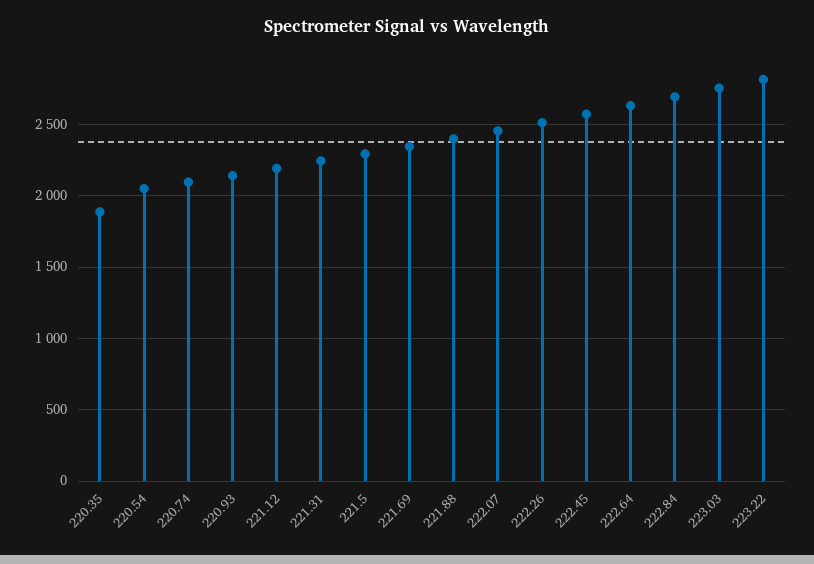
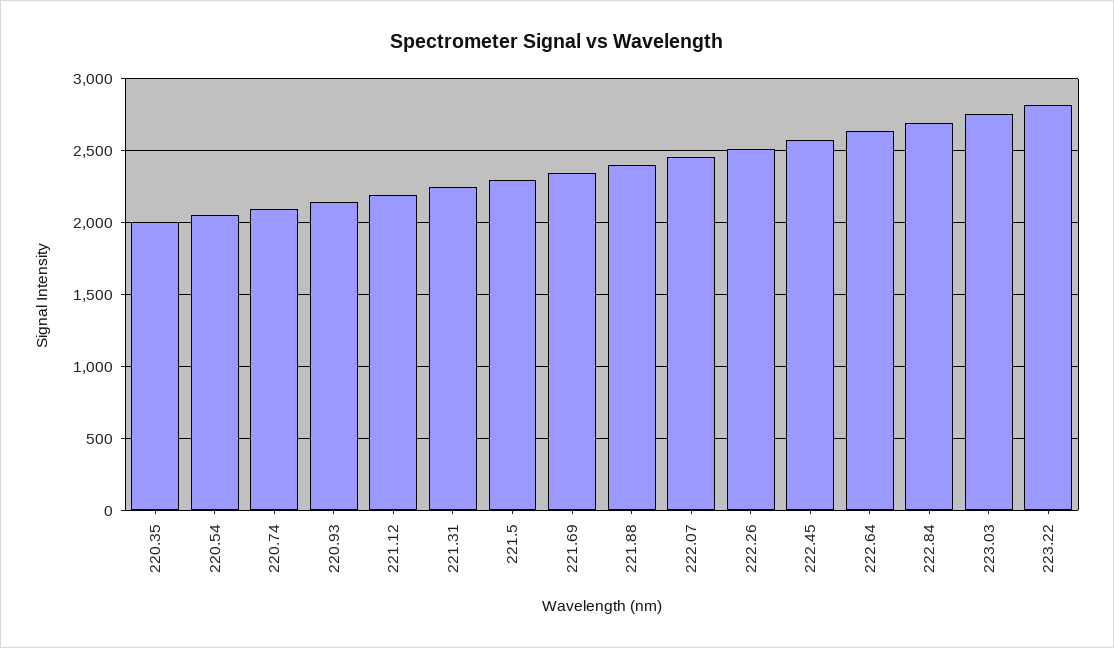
220.35: 1900 -> 2000

